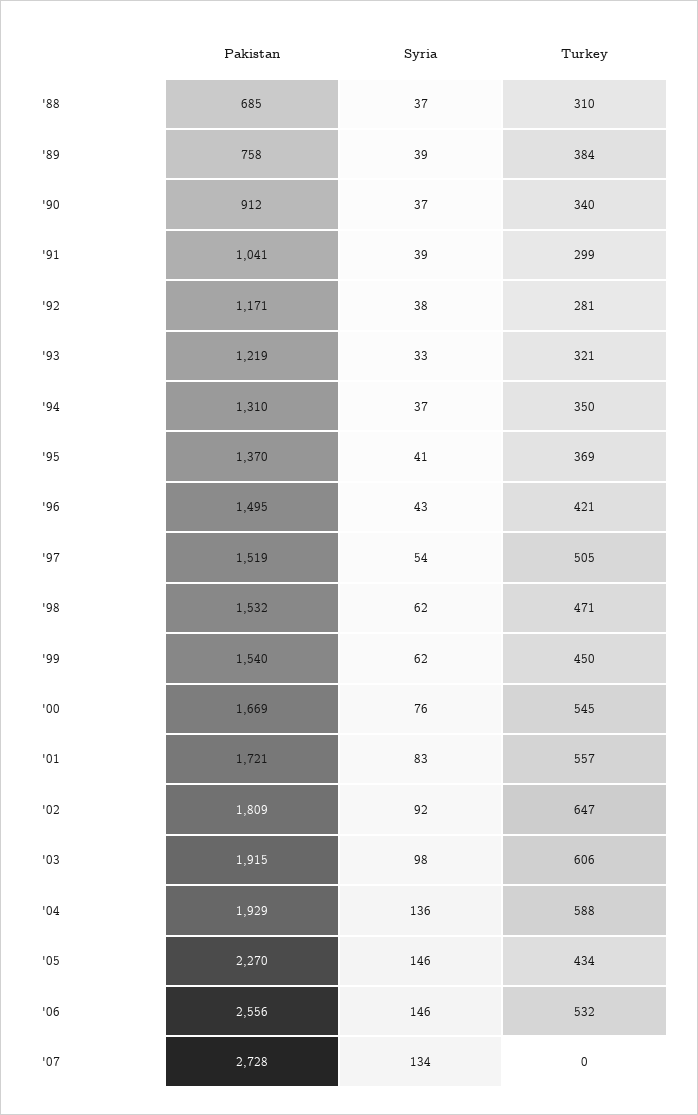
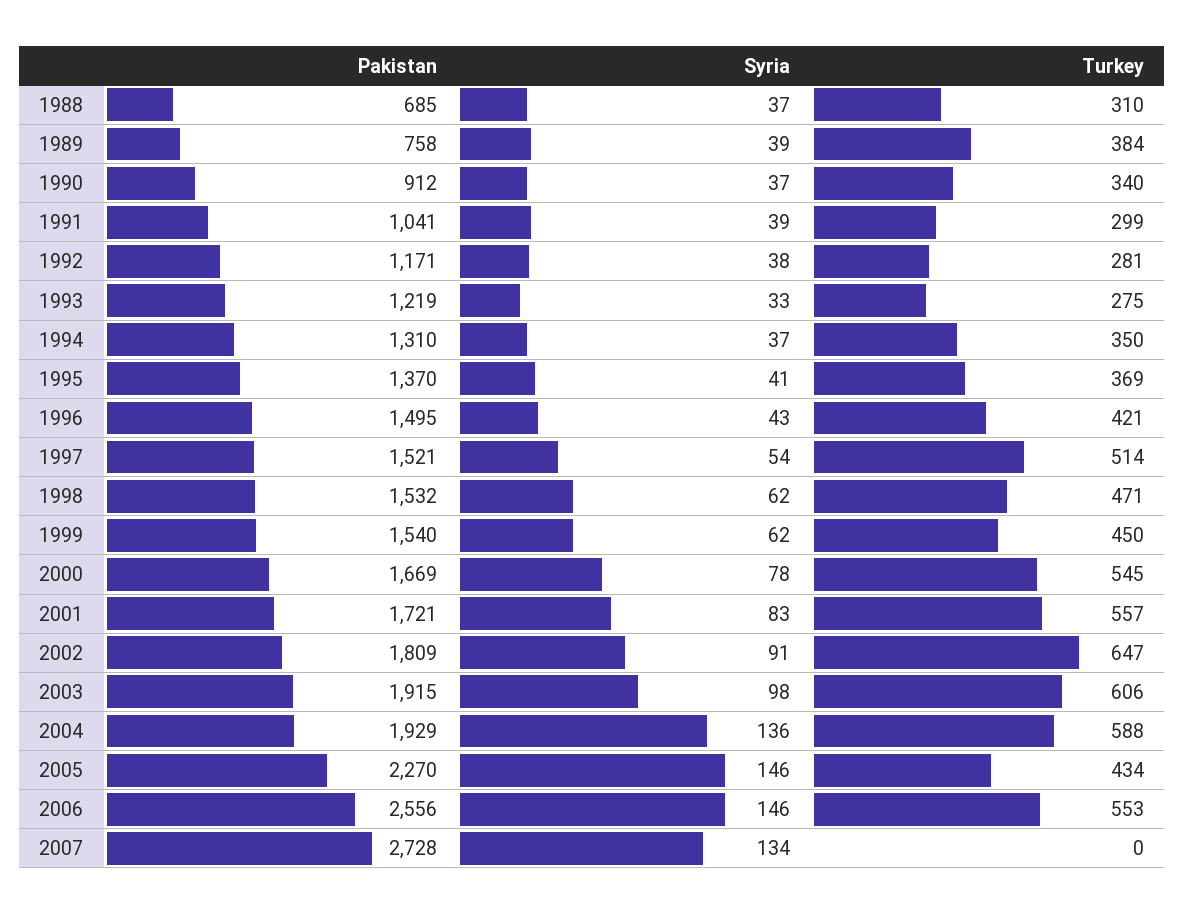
Turkey, '93: 321 -> 275
Pakistan, '97: 1519 -> 1521
Turkey, '97: 505 -> 514
Syria, '00: 76 -> 78
Syria, '02: 92 -> 91
Turkey, '06: 532 -> 553

